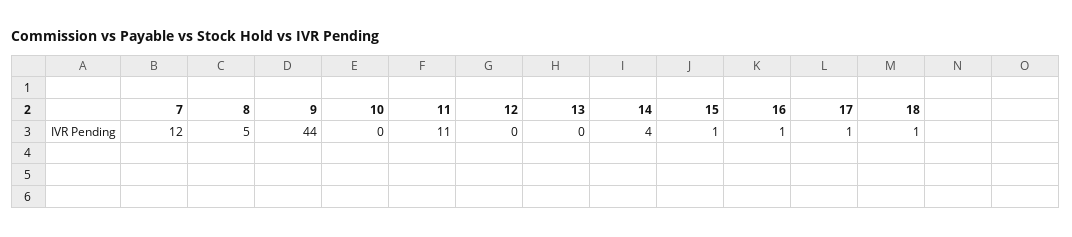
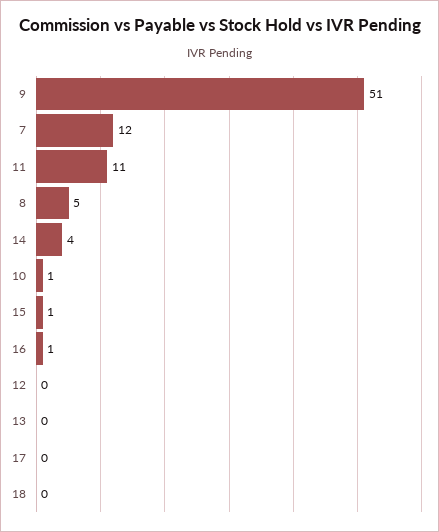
9: 44 -> 51
10: 0 -> 1
17: 1 -> 0
18: 1 -> 0

